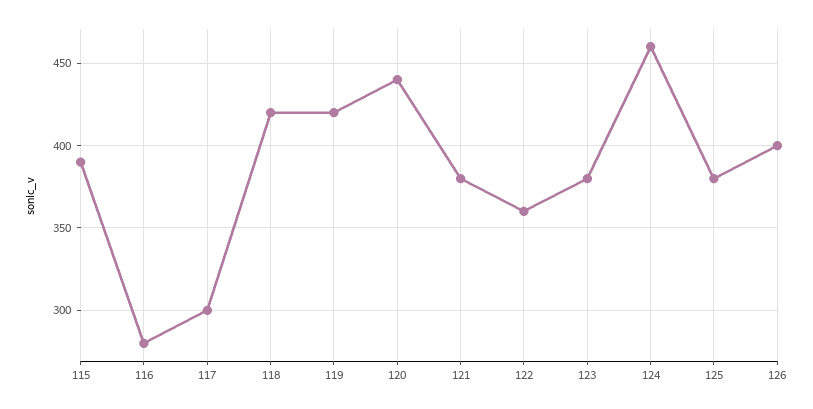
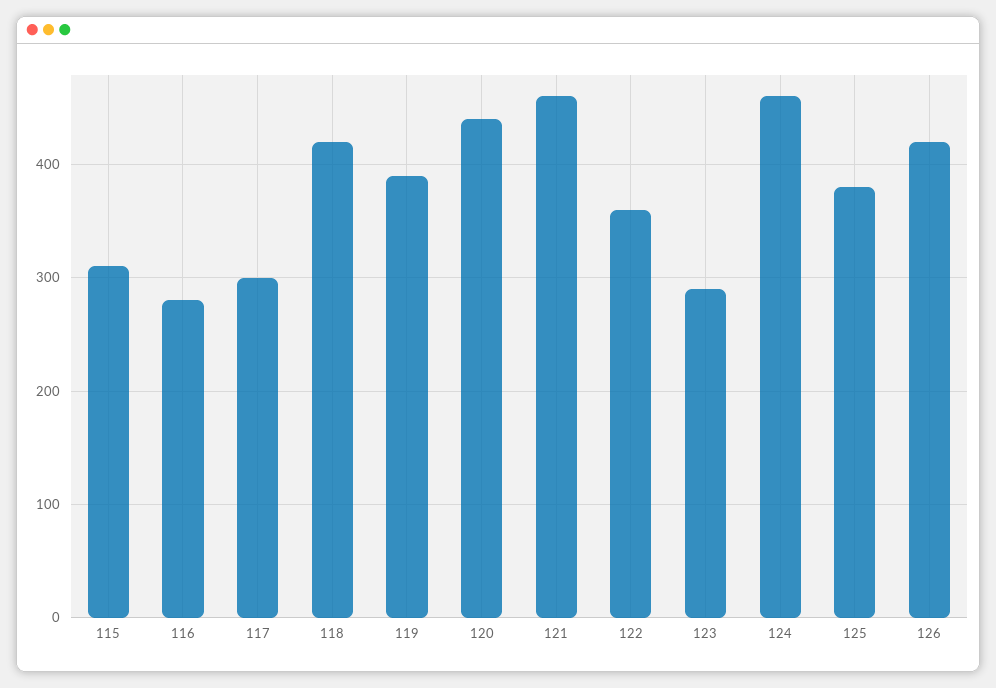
115: 390 -> 310
119: 420 -> 390
121: 380 -> 460
123: 380 -> 290
126: 400 -> 420

